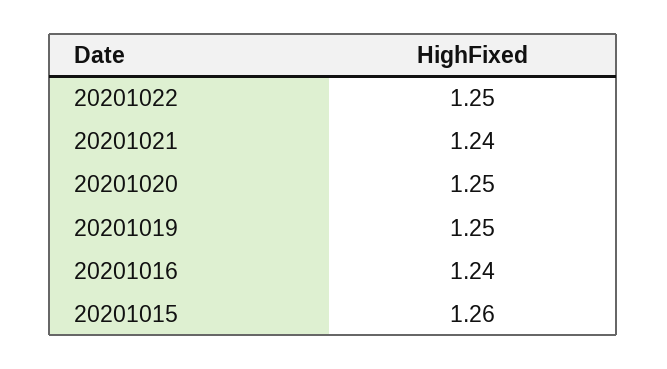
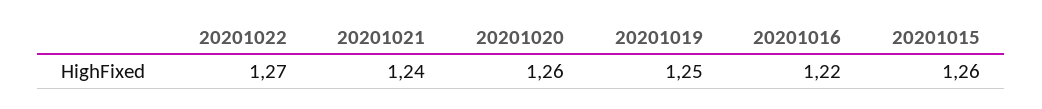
20201022: 1.25 -> 1.27
20201020: 1.25 -> 1.26
20201016: 1.24 -> 1.22

